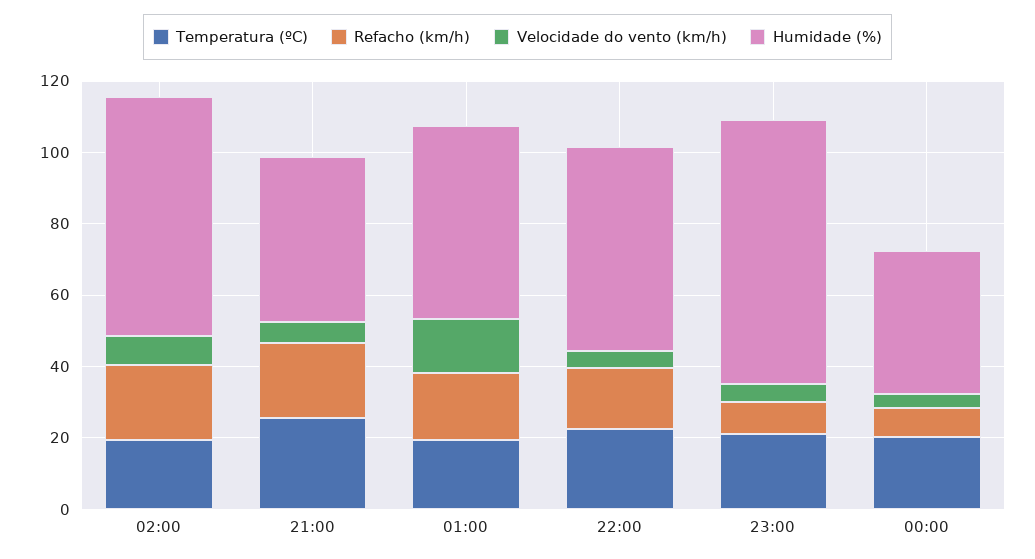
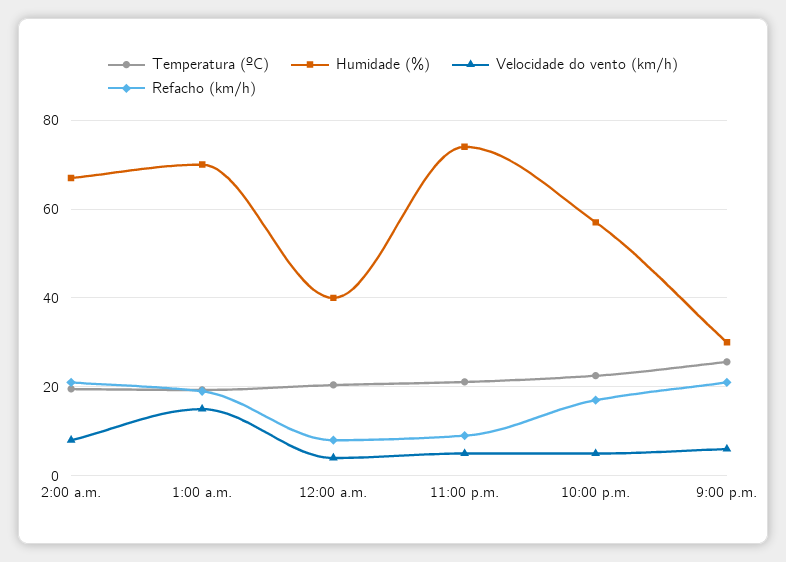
Humidade (%), 21:00: 45 -> 30
Humidade (%), 01:00: 55 -> 70

